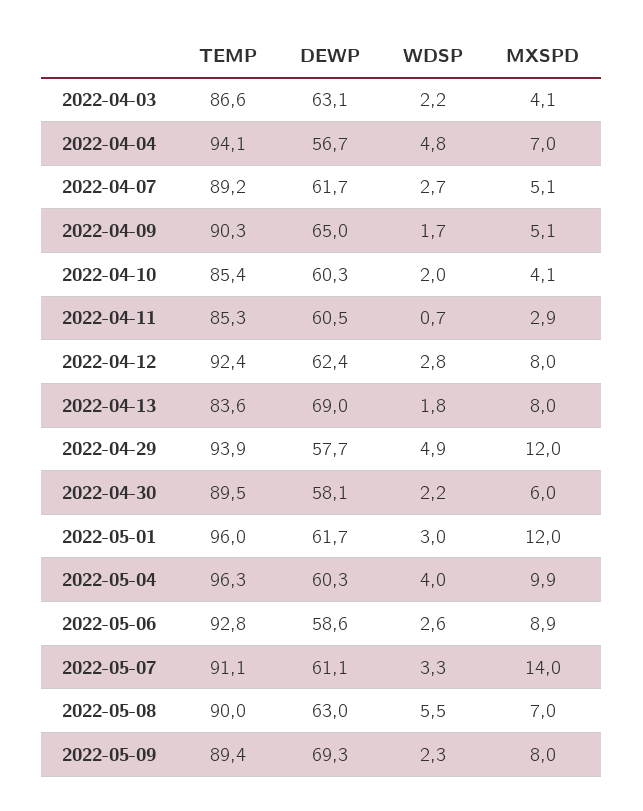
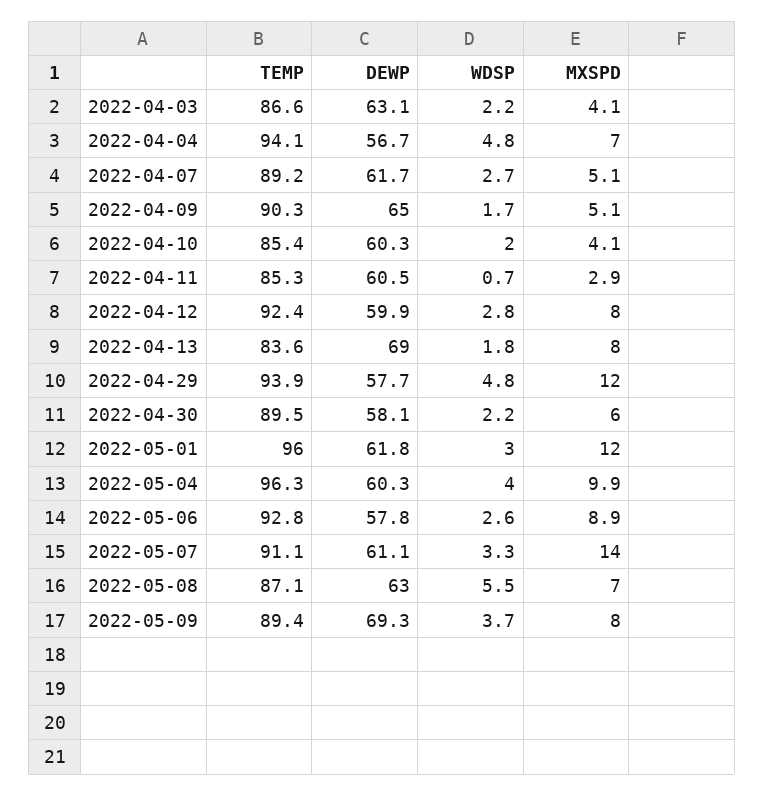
DEWP, 2022-04-12: 62.4 -> 59.9
WDSP, 2022-04-29: 4.9 -> 4.8
DEWP, 2022-05-01: 61.7 -> 61.8
DEWP, 2022-05-06: 58.6 -> 57.8
TEMP, 2022-05-08: 90 -> 87.1
WDSP, 2022-05-09: 2.3 -> 3.7

